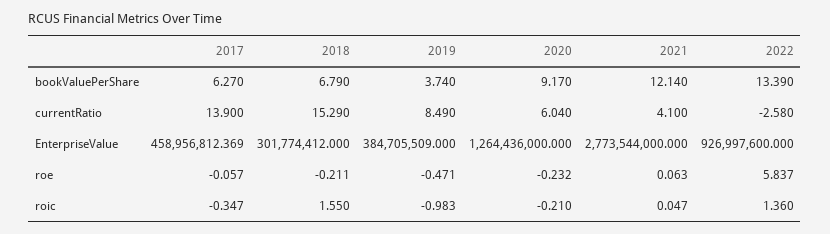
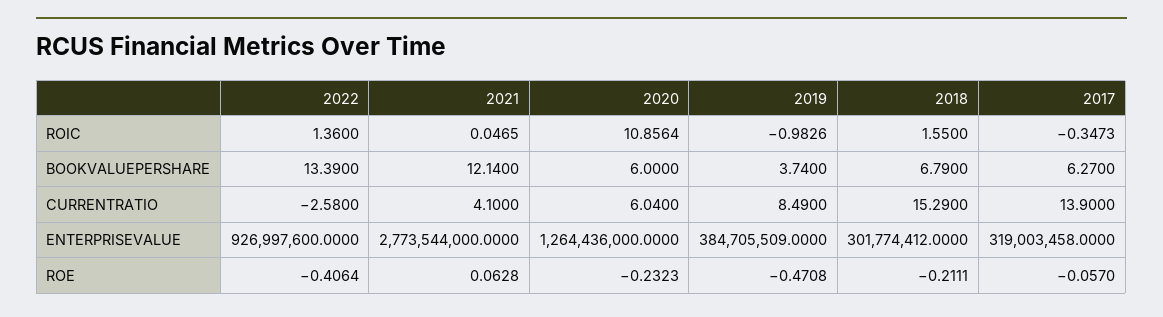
2020, bookValuePerShare: 9.17 -> 6
2017, EnterpriseValue: 458956812.369 -> 319003458
2022, roe: 5.837 -> -0.4064
2020, roic: -0.21 -> 10.8564

